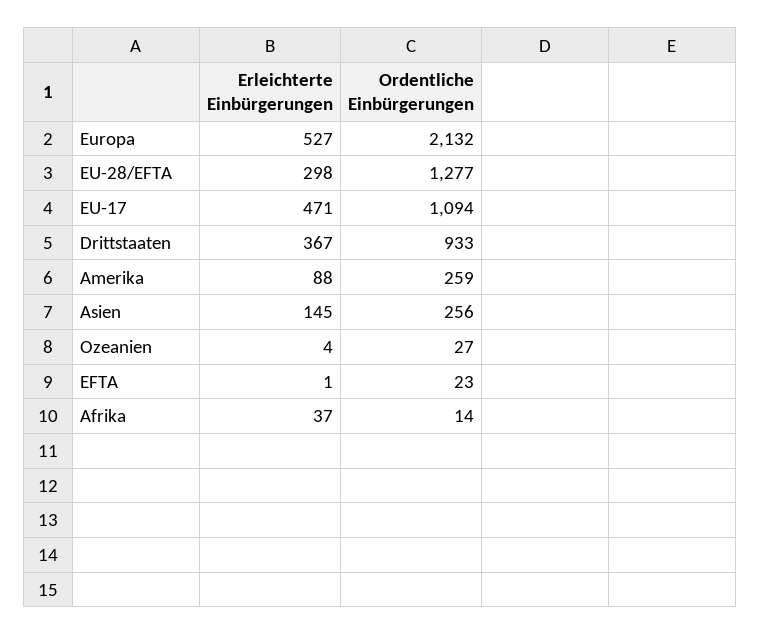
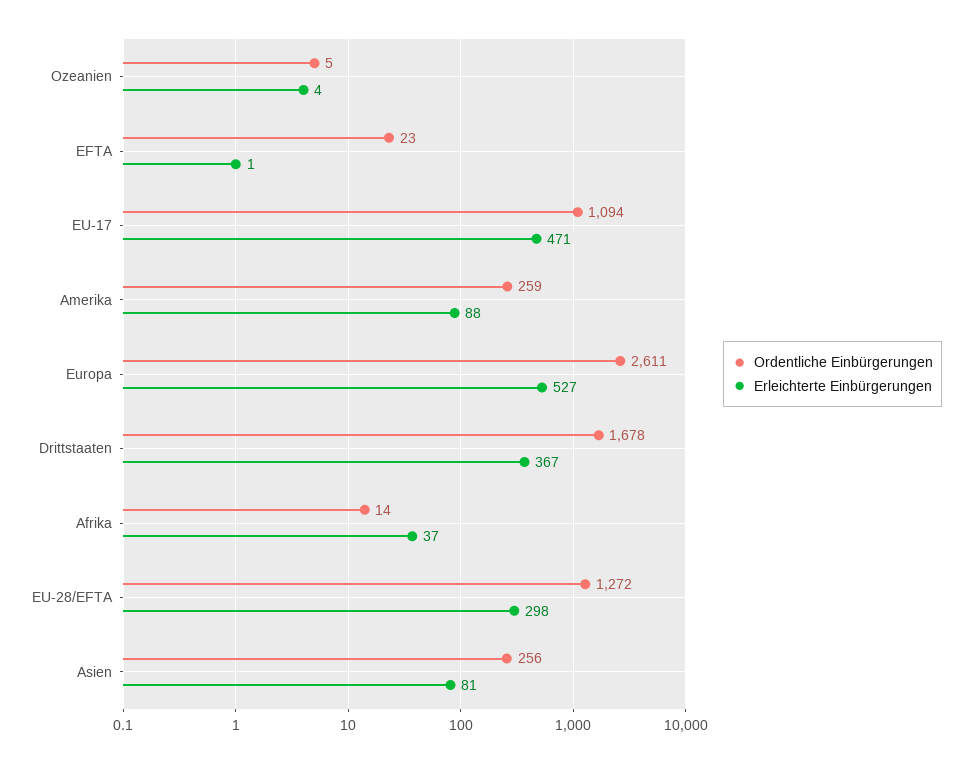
Ordentliche Einbürgerungen, Europa: 2132 -> 2611
Ordentliche Einbürgerungen, EU-28/EFTA: 1277 -> 1272
Ordentliche Einbürgerungen, Drittstaaten: 933 -> 1678
Erleichterte Einbürgerungen, Asien: 145 -> 81
Ordentliche Einbürgerungen, Ozeanien: 27 -> 5

